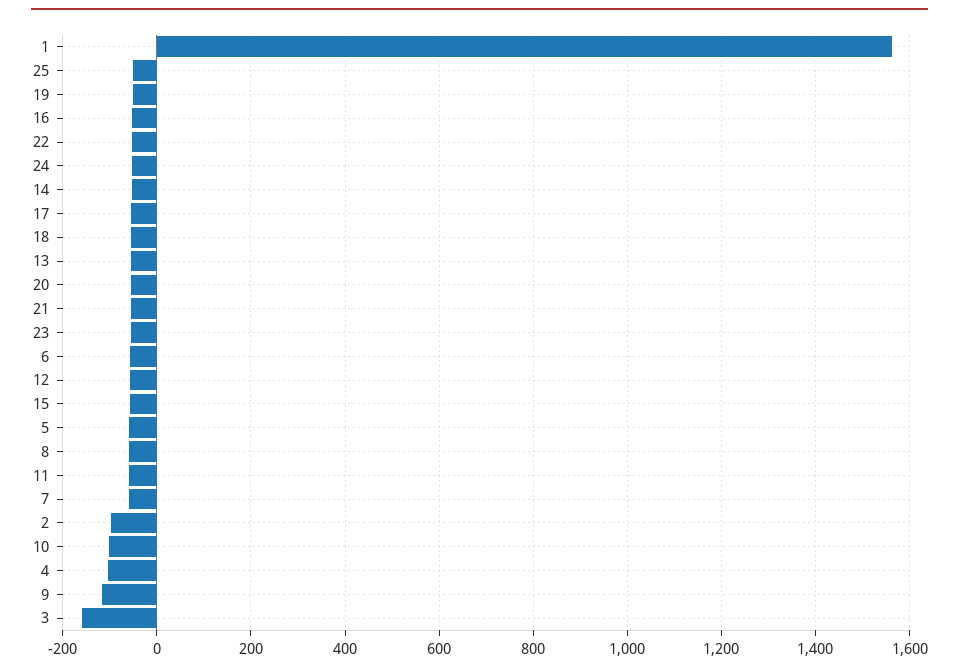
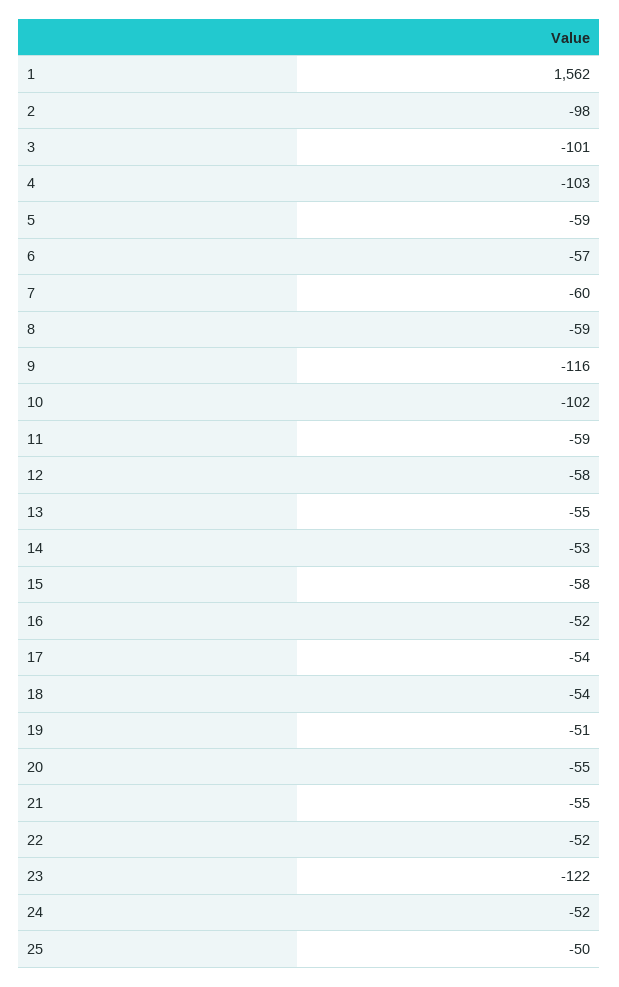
23: -60 -> -122
3: -160 -> -101

